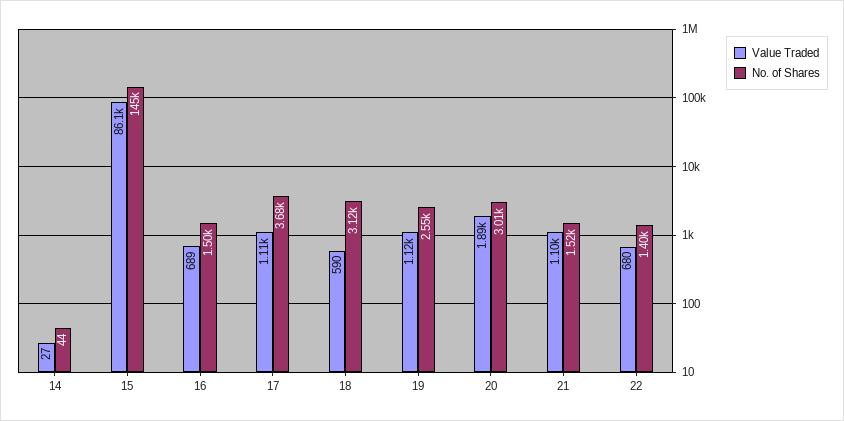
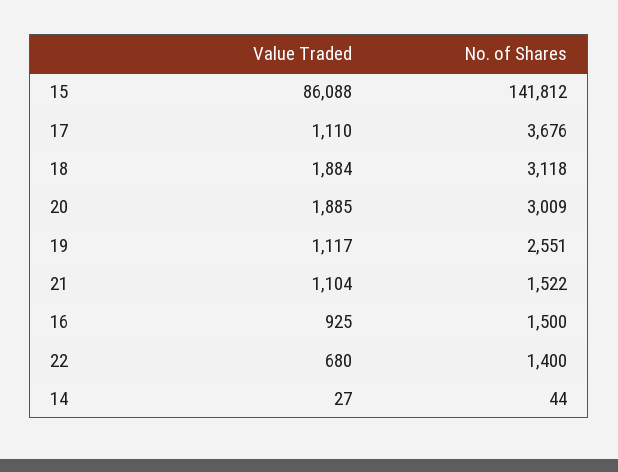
No. of Shares, 15: 145000 -> 141812
Value Traded, 16: 689 -> 925
Value Traded, 18: 590 -> 1884

